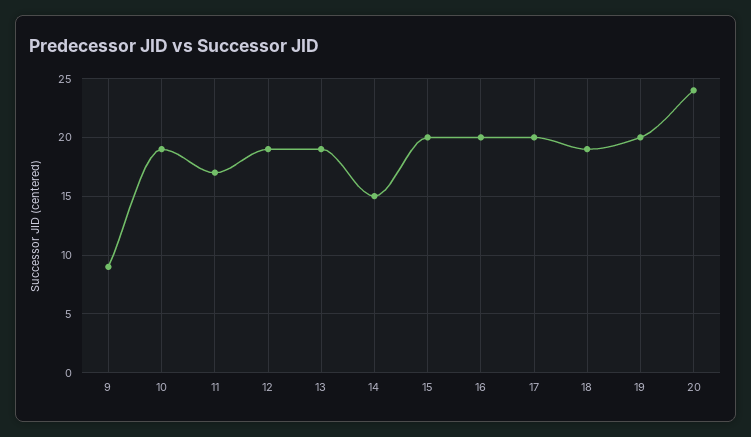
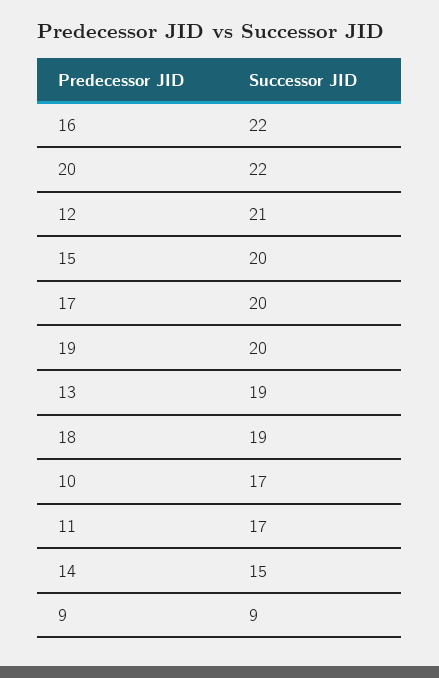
10: 19 -> 17
12: 19 -> 21
16: 20 -> 22
20: 24 -> 22

